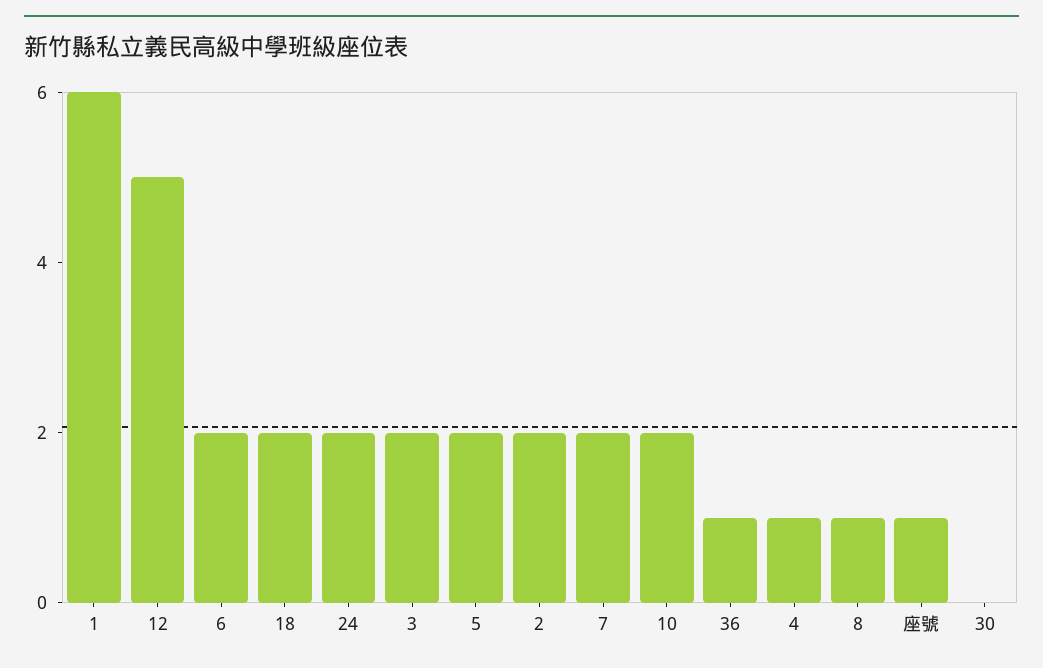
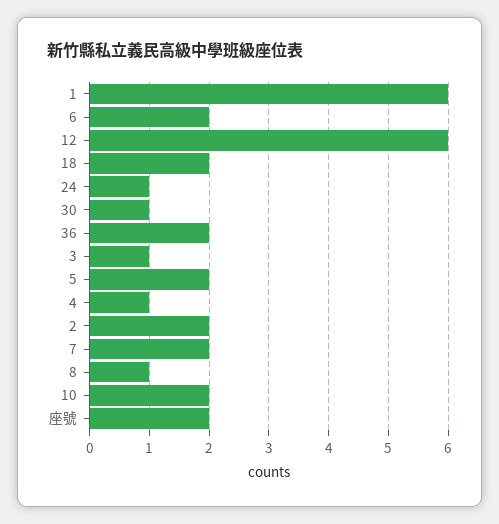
12: 5 -> 6
24: 2 -> 1
3: 2 -> 1
36: 1 -> 2
座號: 1 -> 2
30: 0 -> 1

